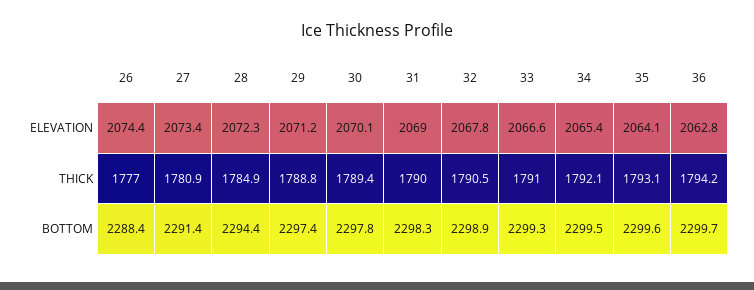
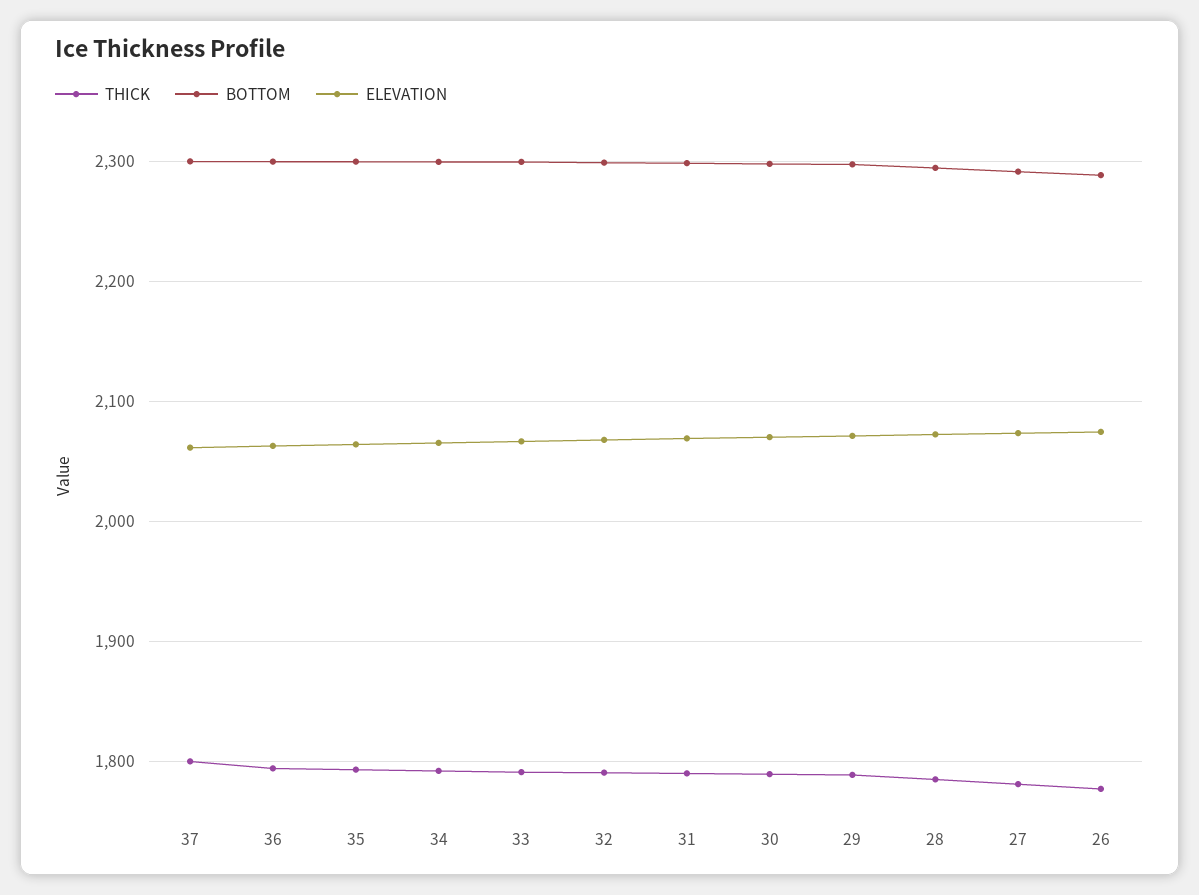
THICK, 37: none -> 1800
BOTTOM, 37: none -> 2300
ELEVATION, 37: none -> 2060

